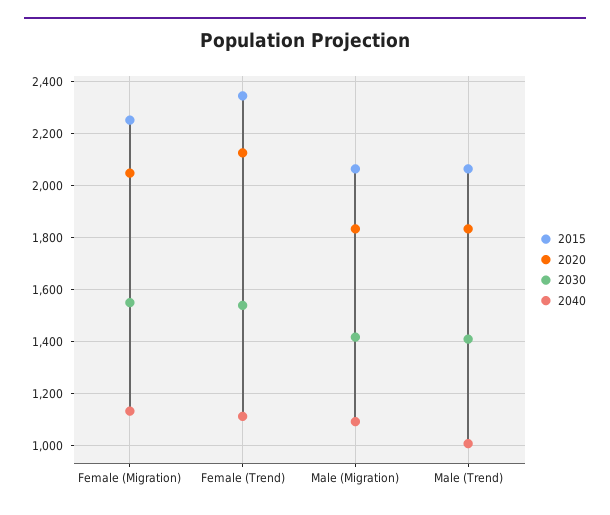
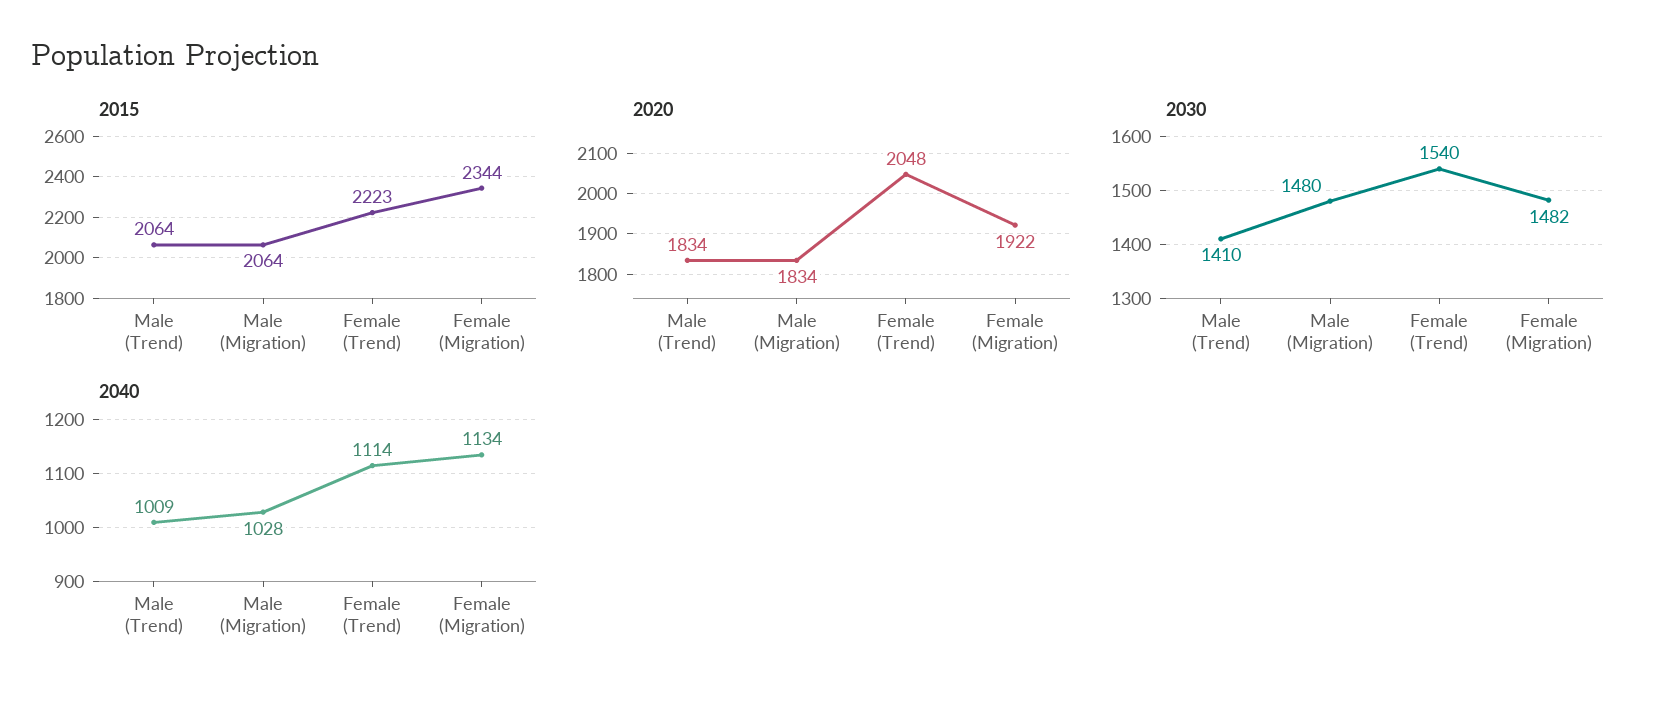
2015, Female (Migration): 2250 -> 2344
2020, Female (Migration): 2050 -> 1922
2030, Female (Migration): 1550 -> 1482
2015, Female (Trend): 2350 -> 2223
2020, Female (Trend): 2125 -> 2048
2030, Male (Migration): 1425 -> 1480
2040, Male (Migration): 1100 -> 1028

